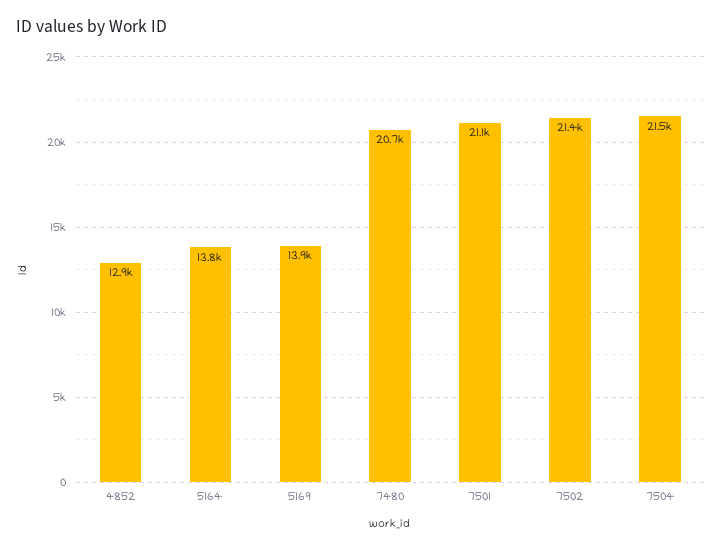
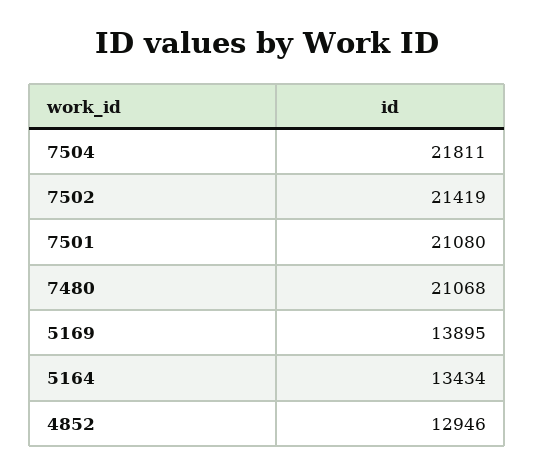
5164: 13800 -> 13434
7480: 20700 -> 21068
7504: 21500 -> 21811

